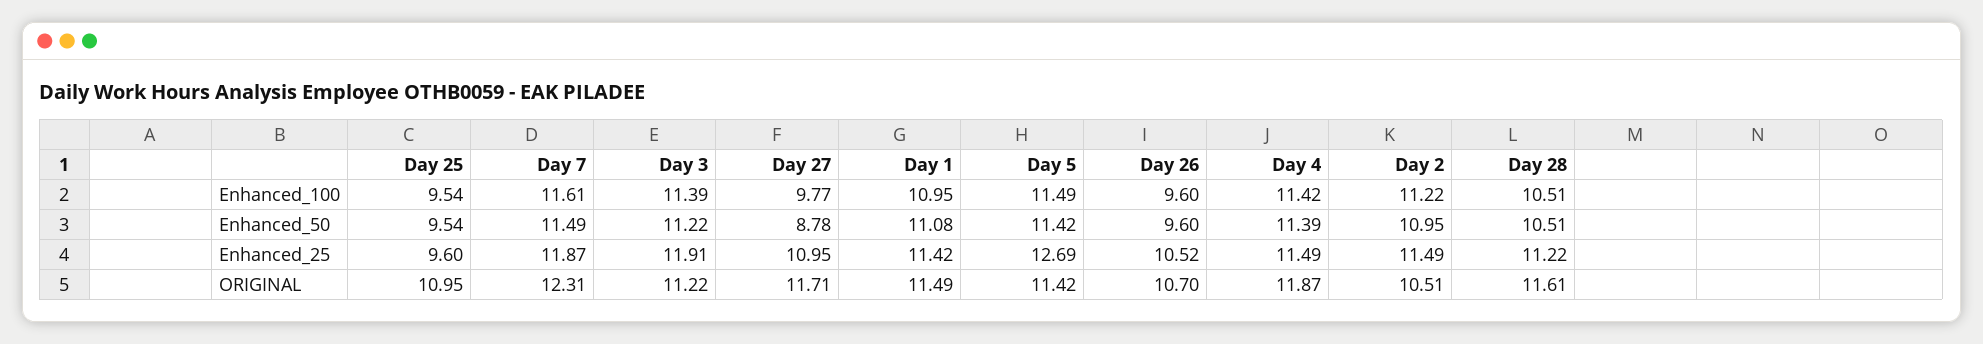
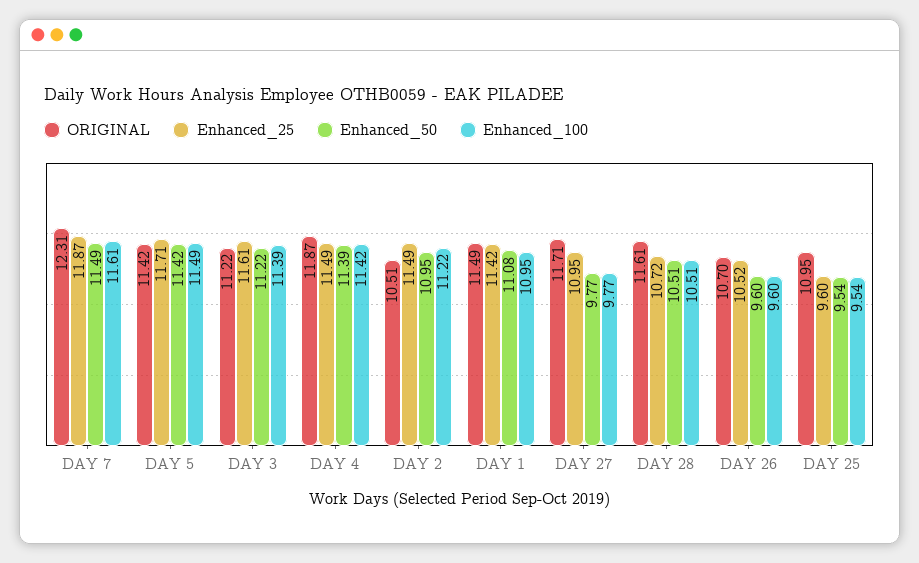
Enhanced_50, Day 27: 8.78 -> 9.77
Enhanced_25, Day 3: 11.91 -> 11.61
Enhanced_25, Day 5: 12.69 -> 11.71
Enhanced_25, Day 28: 11.22 -> 10.72

